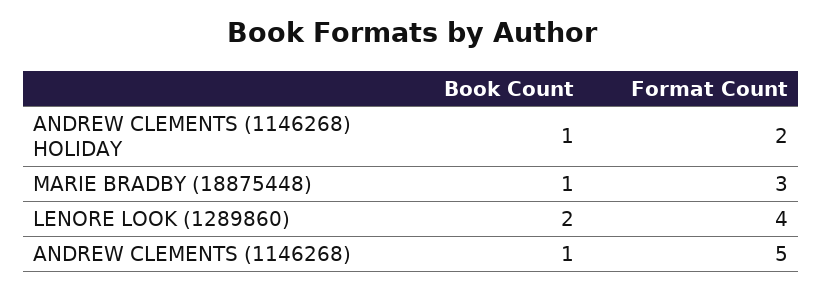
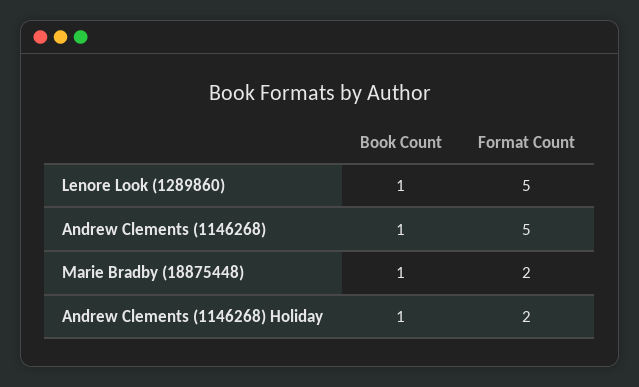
Format Count, MARIE BRADBY (18875448): 3 -> 2
Book Count, LENORE LOOK (1289860): 2 -> 1
Format Count, LENORE LOOK (1289860): 4 -> 5

